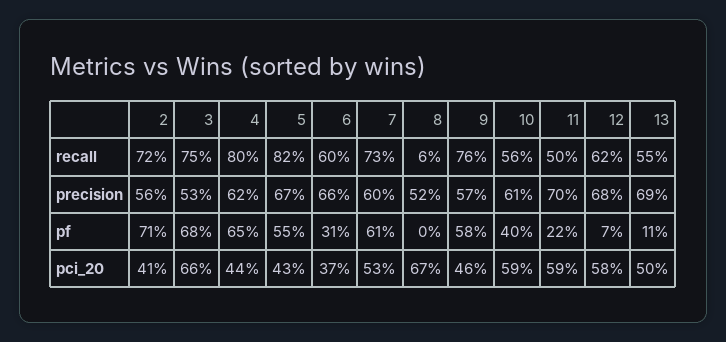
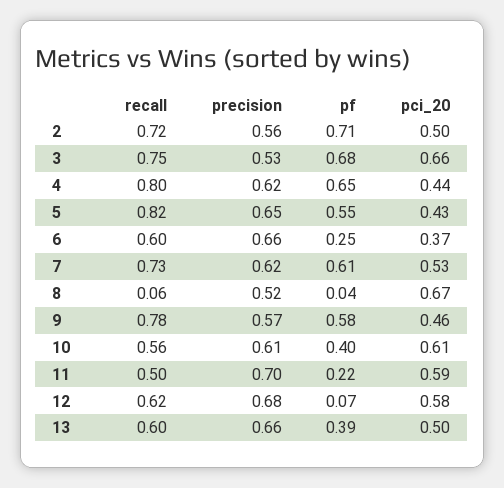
9, recall: 0.76 -> 0.78
13, recall: 0.55 -> 0.6
5, precision: 0.67 -> 0.65
7, precision: 0.6 -> 0.62
13, precision: 0.69 -> 0.66
6, pf: 0.31 -> 0.25
8, pf: 0 -> 0.04
13, pf: 0.11 -> 0.39
2, pci_20: 0.41 -> 0.5
10, pci_20: 0.59 -> 0.61

